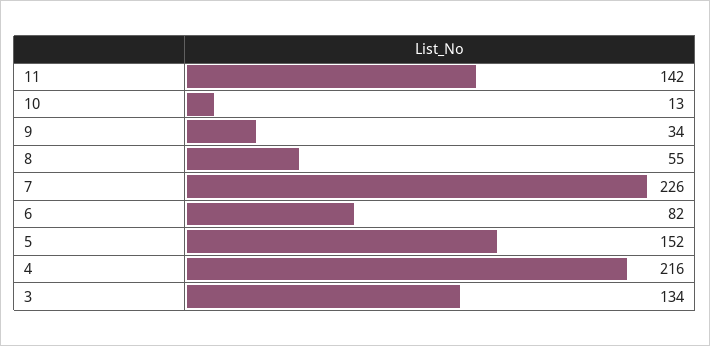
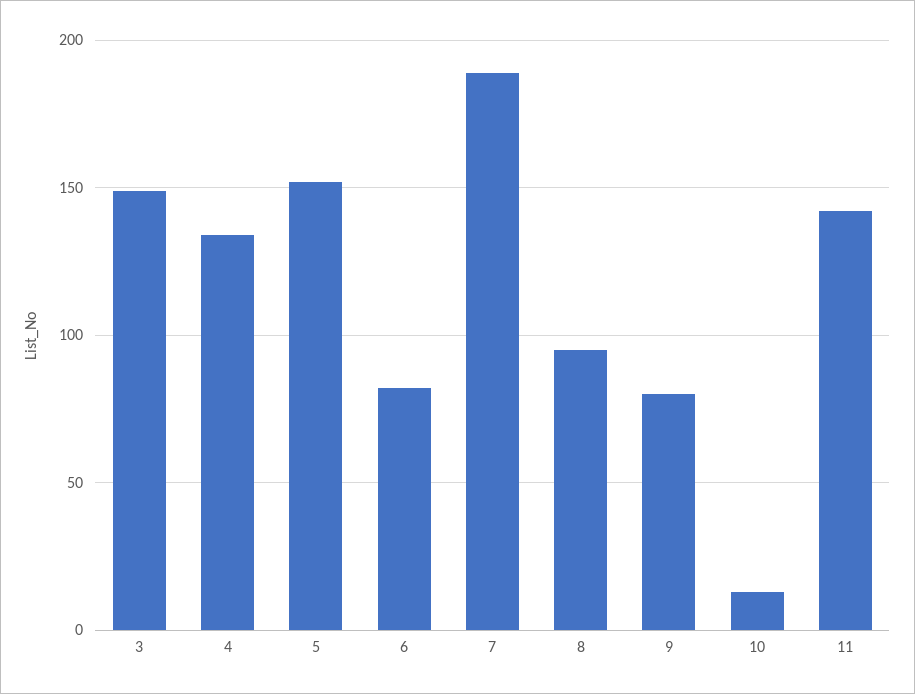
9: 34 -> 80
8: 55 -> 95
7: 226 -> 190
4: 216 -> 135
3: 134 -> 150

